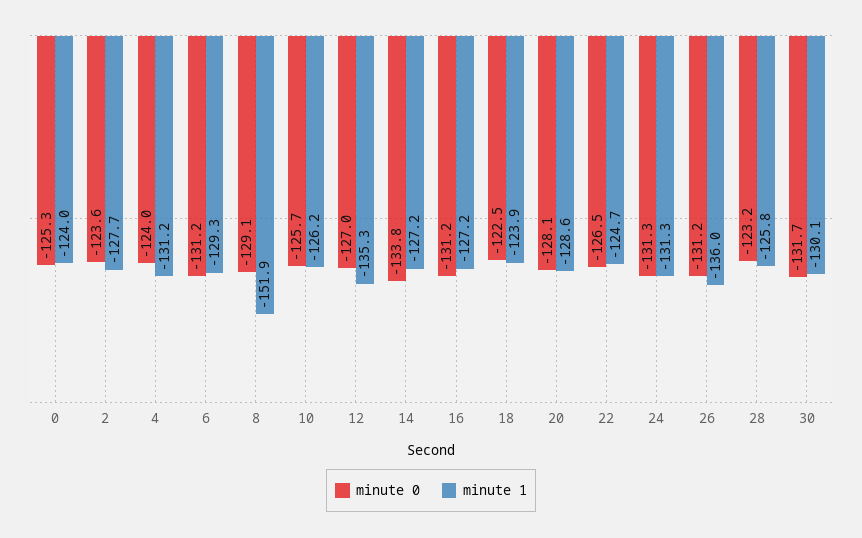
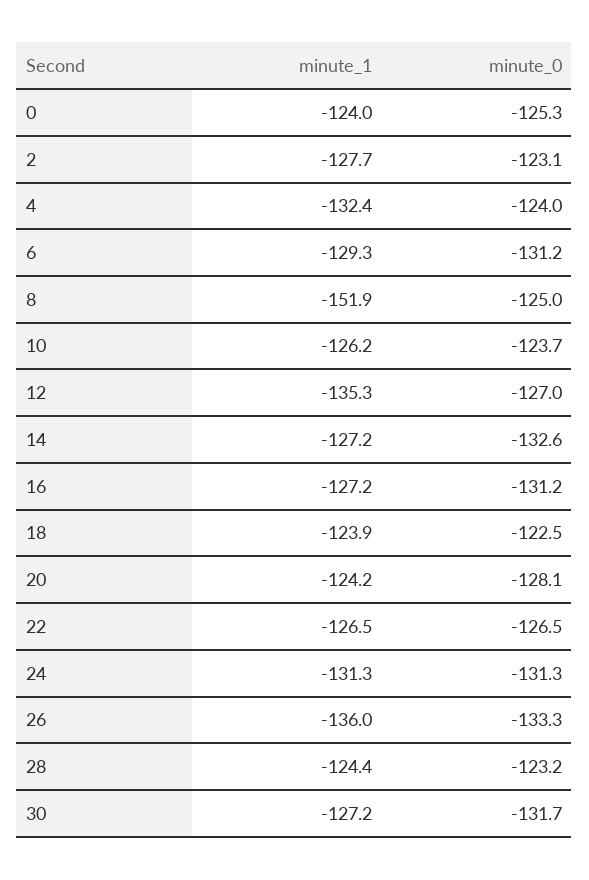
minute 0, 2: -123.6 -> -123.1
minute 1, 4: -131.2 -> -132.4
minute 0, 8: -129.1 -> -125
minute 0, 10: -125.7 -> -123.7
minute 0, 14: -133.8 -> -132.6
minute 1, 20: -128.6 -> -124.2
minute 1, 22: -124.7 -> -126.5
minute 0, 26: -131.2 -> -133.3
minute 1, 28: -125.8 -> -124.4
minute 1, 30: -130.1 -> -127.2

